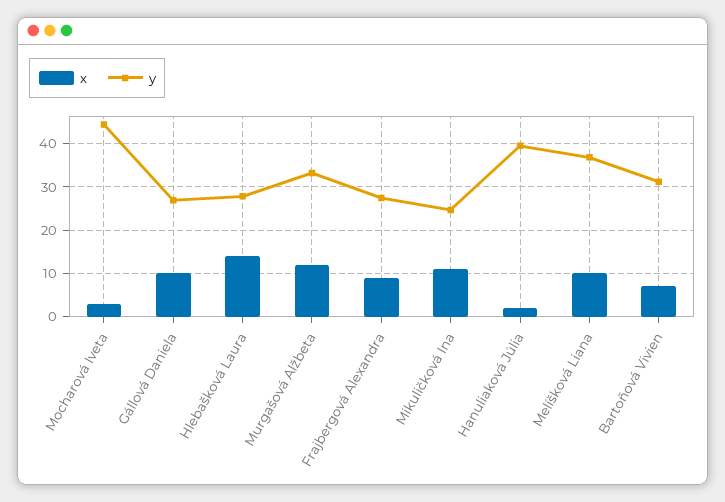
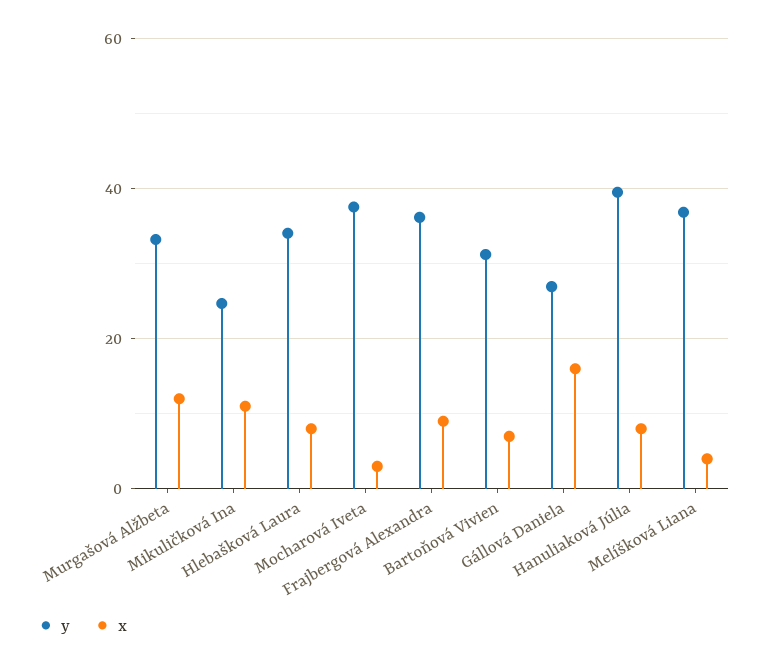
y, Mocharová Iveta: 44 -> 38
x, Gállová Daniela: 10 -> 16
x, Hlebašková Laura: 14 -> 8
y, Hlebašková Laura: 28 -> 34
y, Frajbergová Alexandra: 28 -> 36
x, Hanuliaková Júlia: 2 -> 8
x, Melíšková Liana: 10 -> 4

